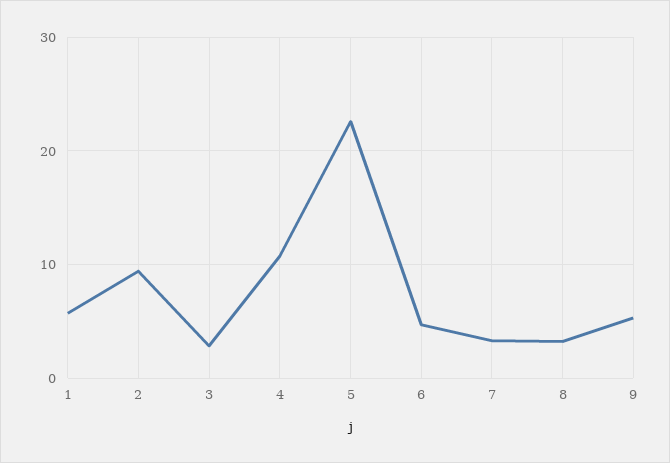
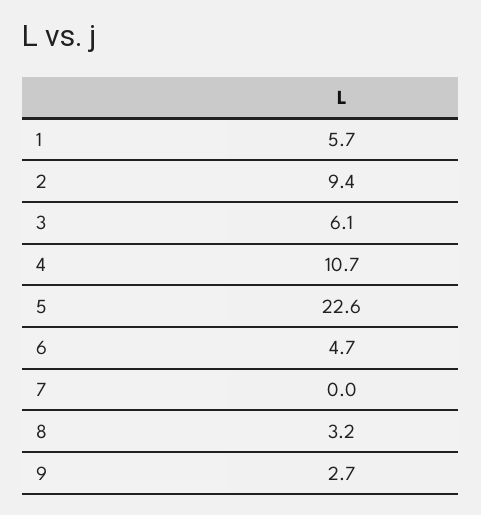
3: 3 -> 6.1
7: 3 -> 0
9: 5 -> 2.7

